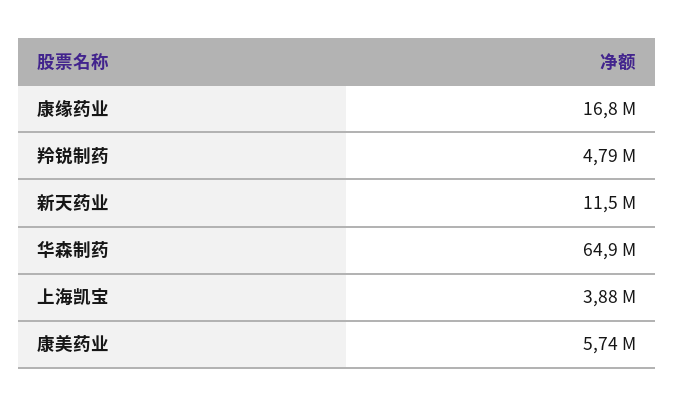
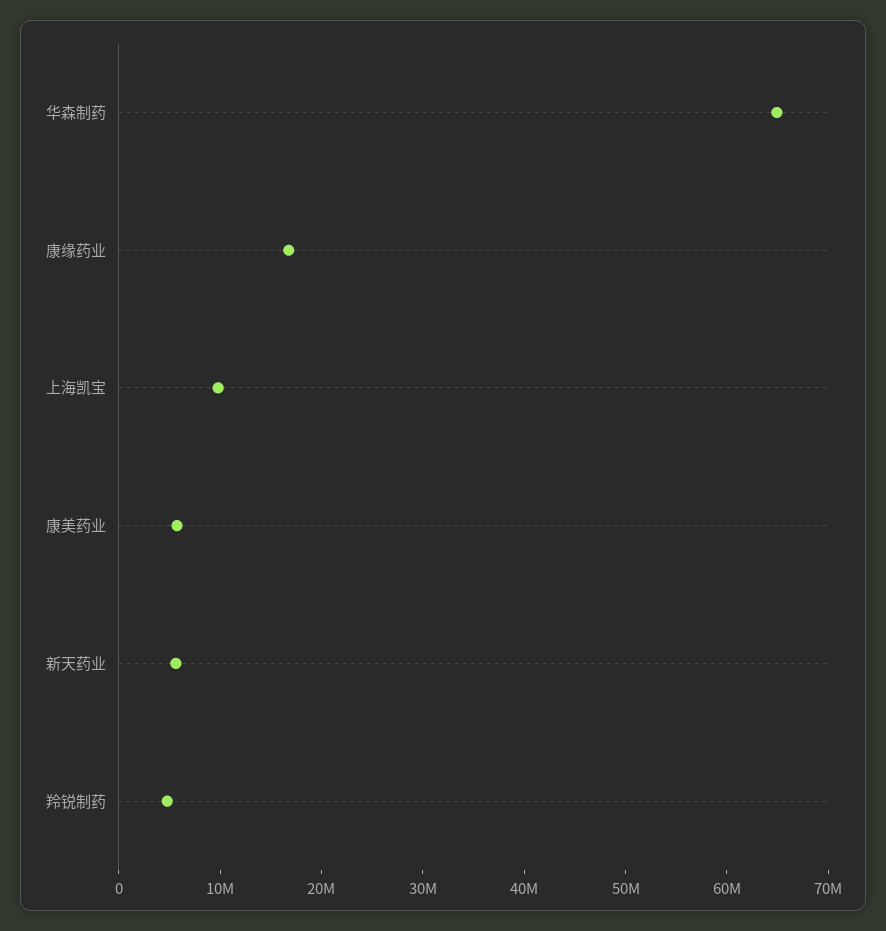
新天药业: 11500000 -> 6000000
上海凯宝: 3880000 -> 10000000

